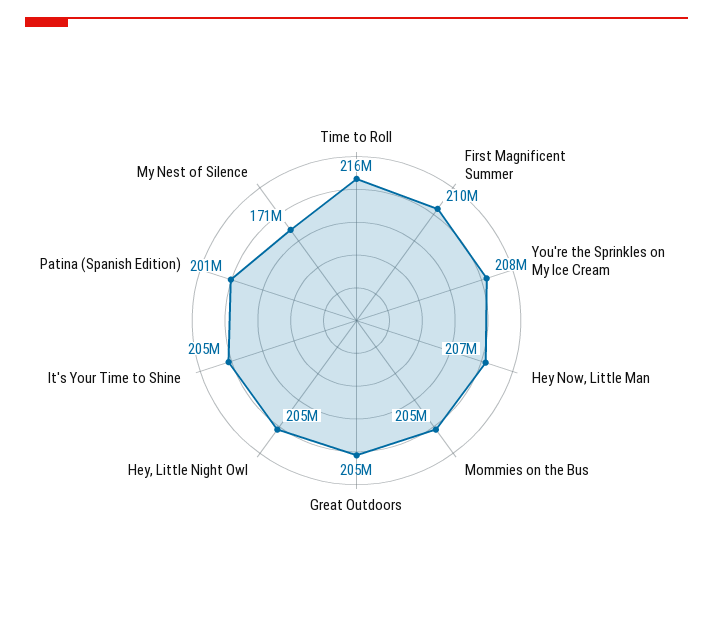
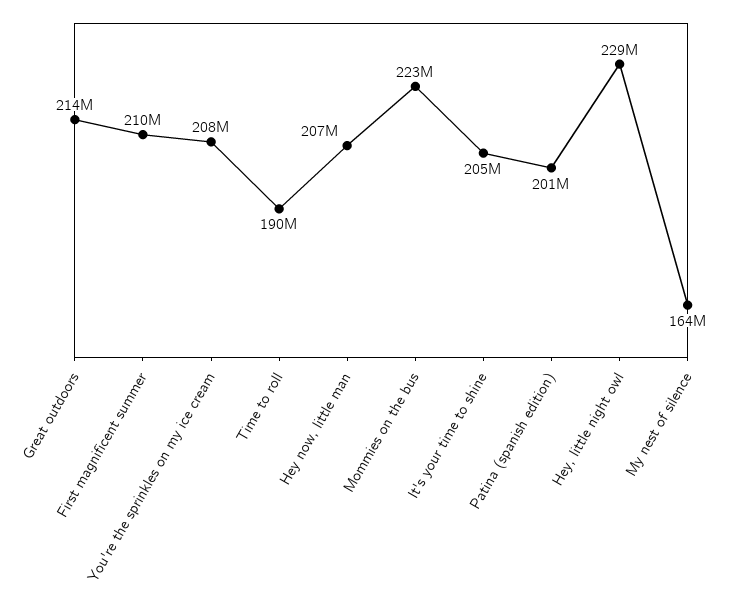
Time to Roll: 216000000 -> 190000000
Mommies on the Bus: 205000000 -> 223000000
Great Outdoors: 205000000 -> 214000000
Hey, Little Night Owl: 205000000 -> 229000000
My Nest of Silence: 171000000 -> 164000000

